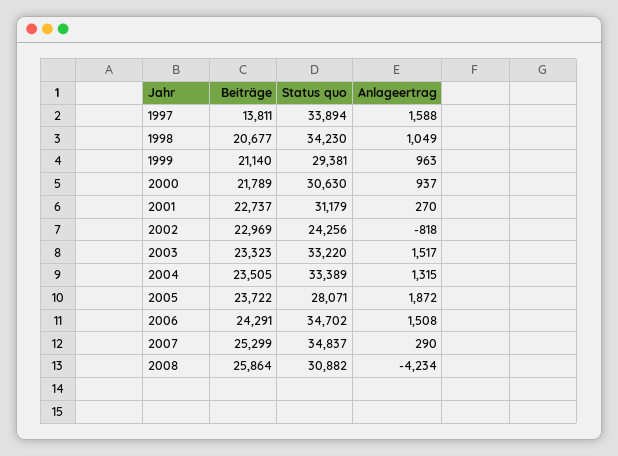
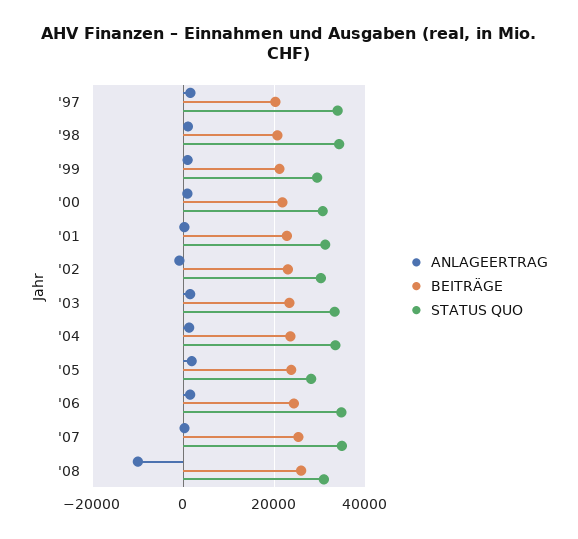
Beiträge, 1997: 13811 -> 20000
Status quo, 2002: 24256 -> 30000
Anlageertrag, 2008: -4234 -> -10000

